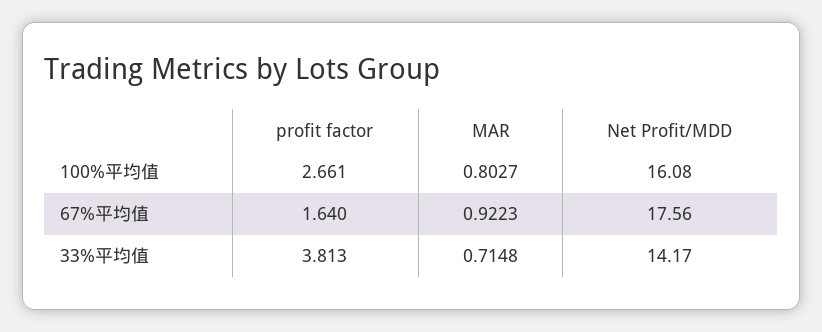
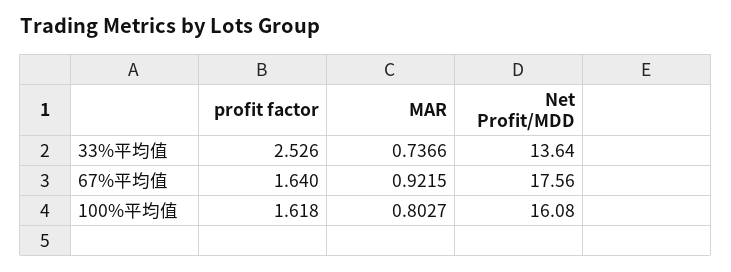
profit factor, 100%平均值: 2.661 -> 1.618
MAR, 67%平均值: 0.9223 -> 0.9215
profit factor, 33%平均值: 3.813 -> 2.526
MAR, 33%平均值: 0.7148 -> 0.7366
Net Profit/MDD, 33%平均值: 14.17 -> 13.64

